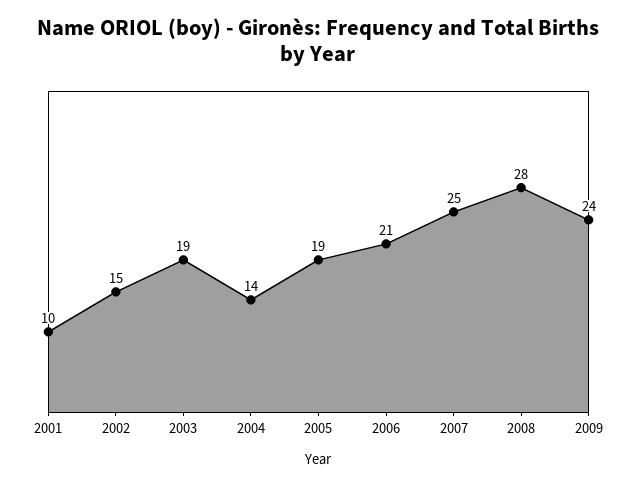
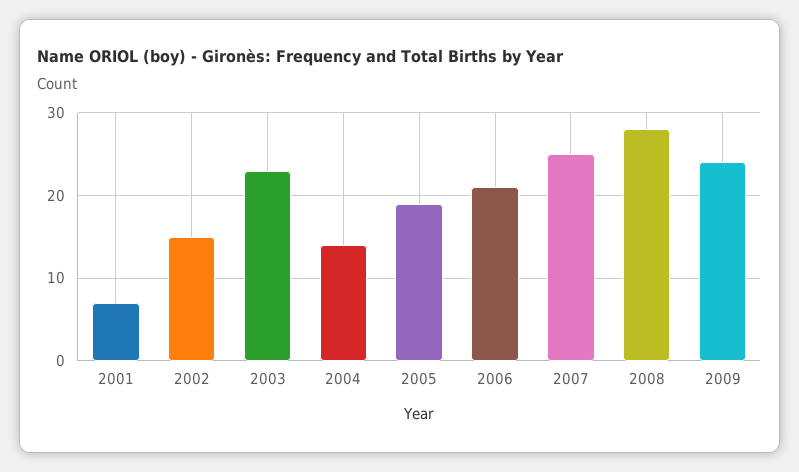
2001: 10 -> 7
2003: 19 -> 23

